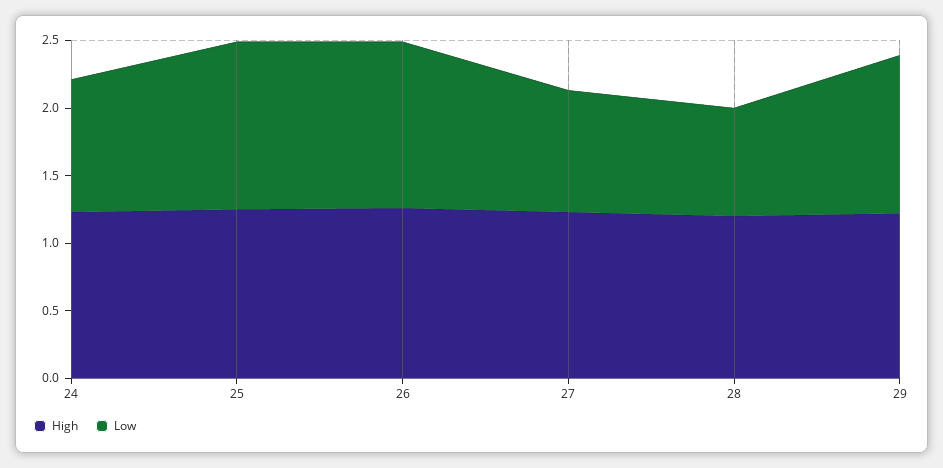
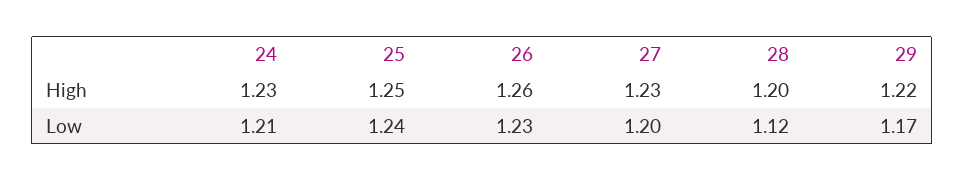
Low, 24: 1 -> 1.21
Low, 27: 0.9 -> 1.2
Low, 28: 0.8 -> 1.12

